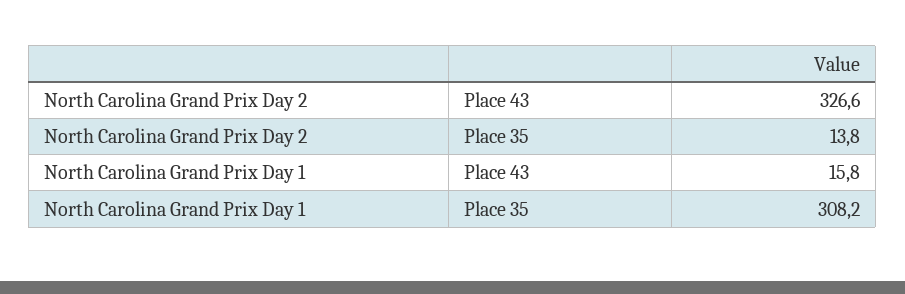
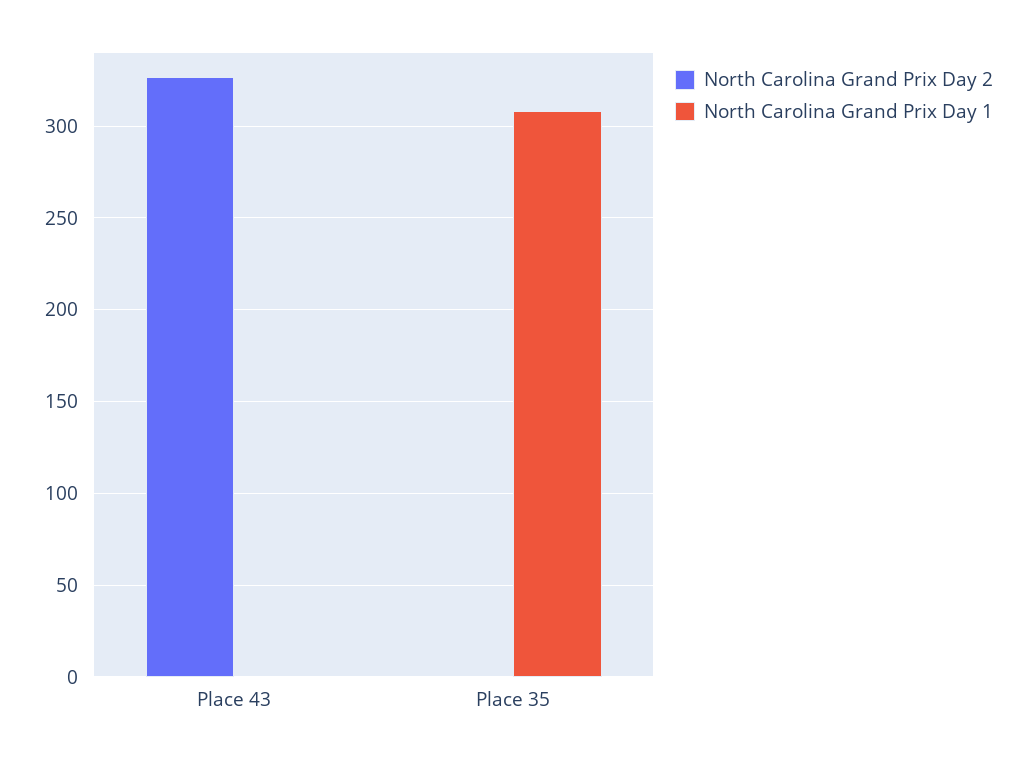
North Carolina Grand Prix Day 2, Place 35: 13.8 -> 0
North Carolina Grand Prix Day 1, Place 43: 15.8 -> 0

